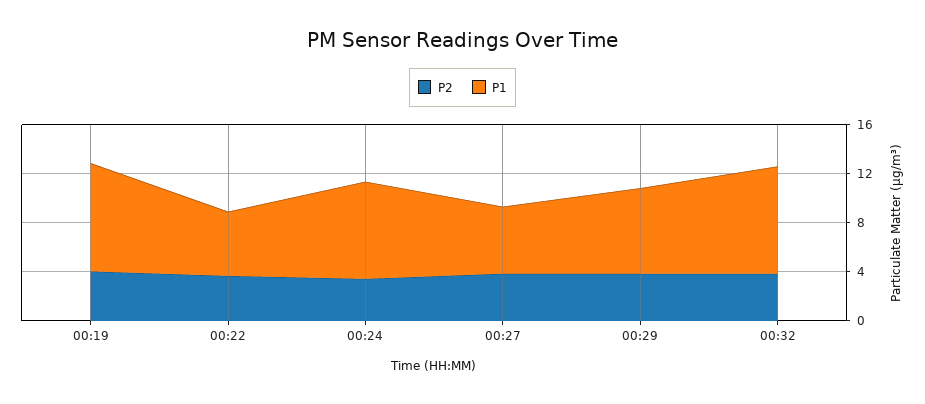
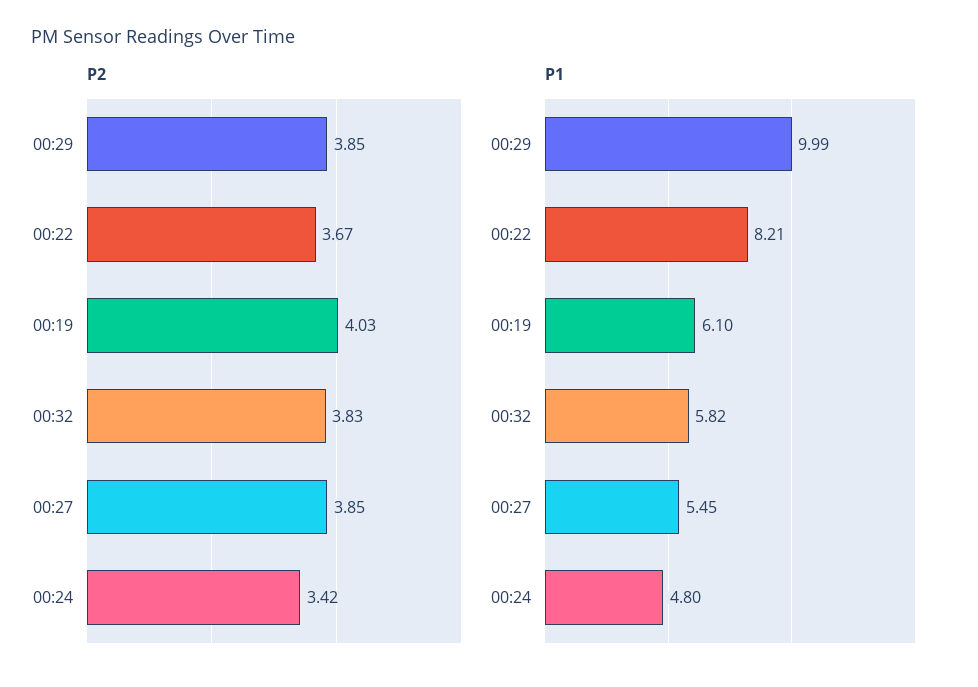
P1, 00:19: 9 -> 6.1
P1, 00:22: 5 -> 8.21
P1, 00:24: 8 -> 4.8
P1, 00:29: 7 -> 9.99
P1, 00:32: 9 -> 5.82

